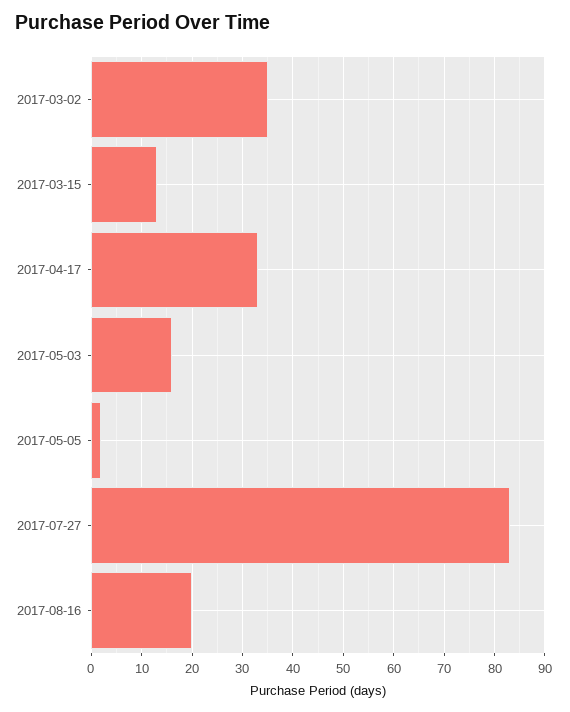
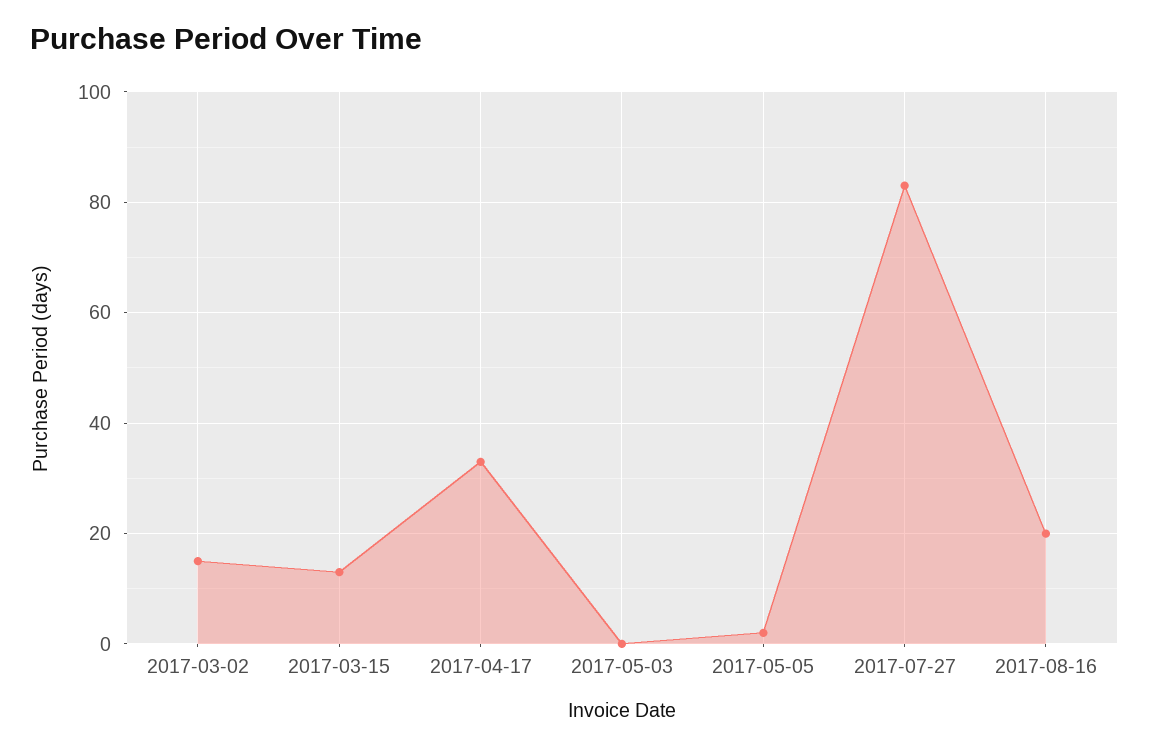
2017-03-02: 35 -> 15
2017-05-03: 15 -> 0

